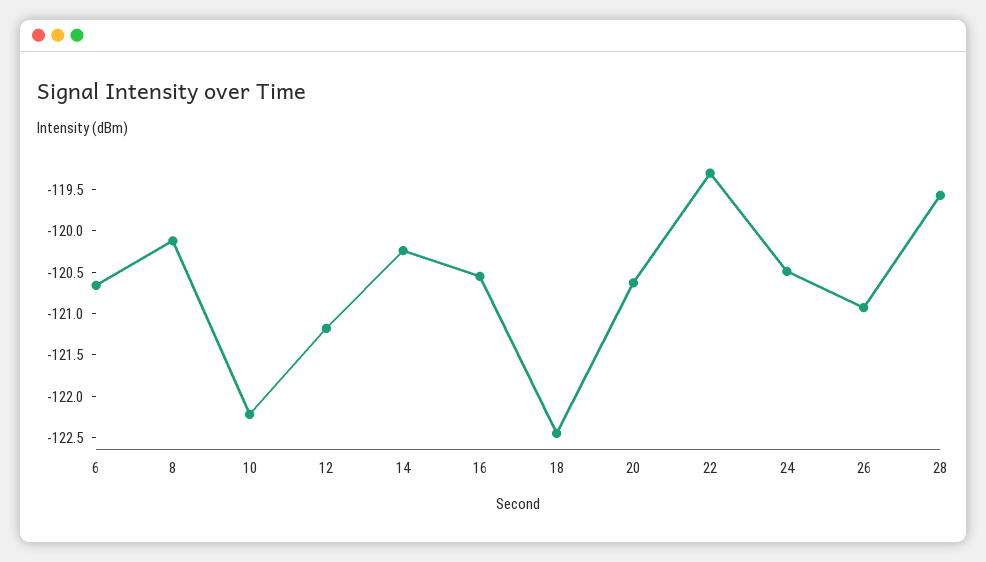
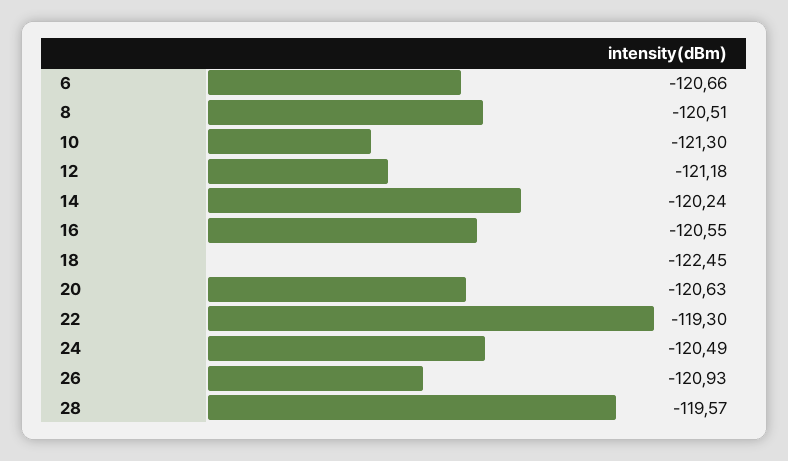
8: -120.1 -> -120.51
10: -122.2 -> -121.3

